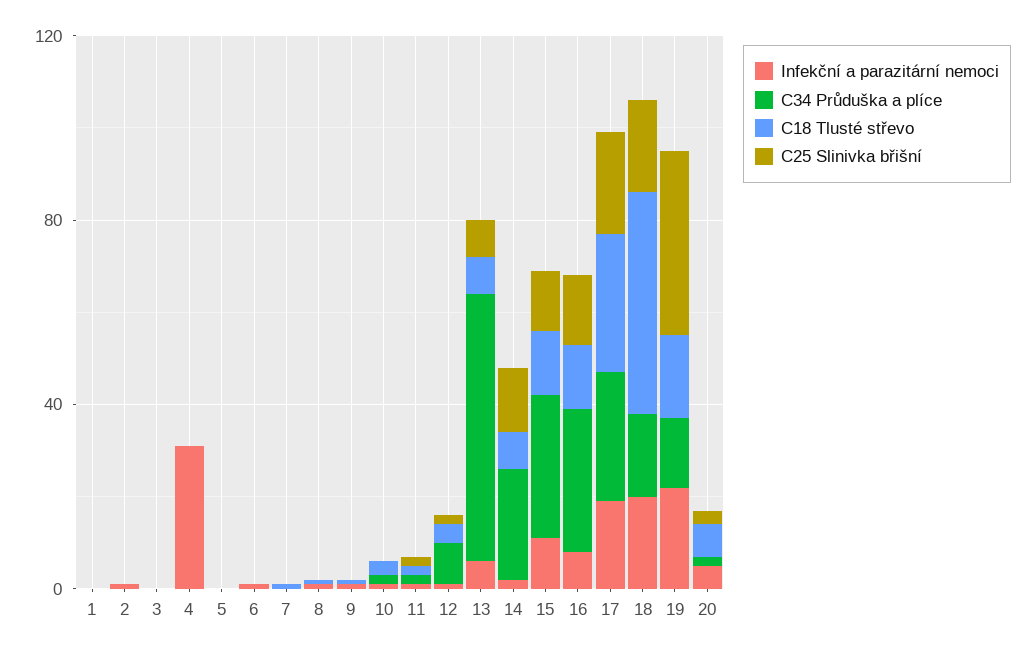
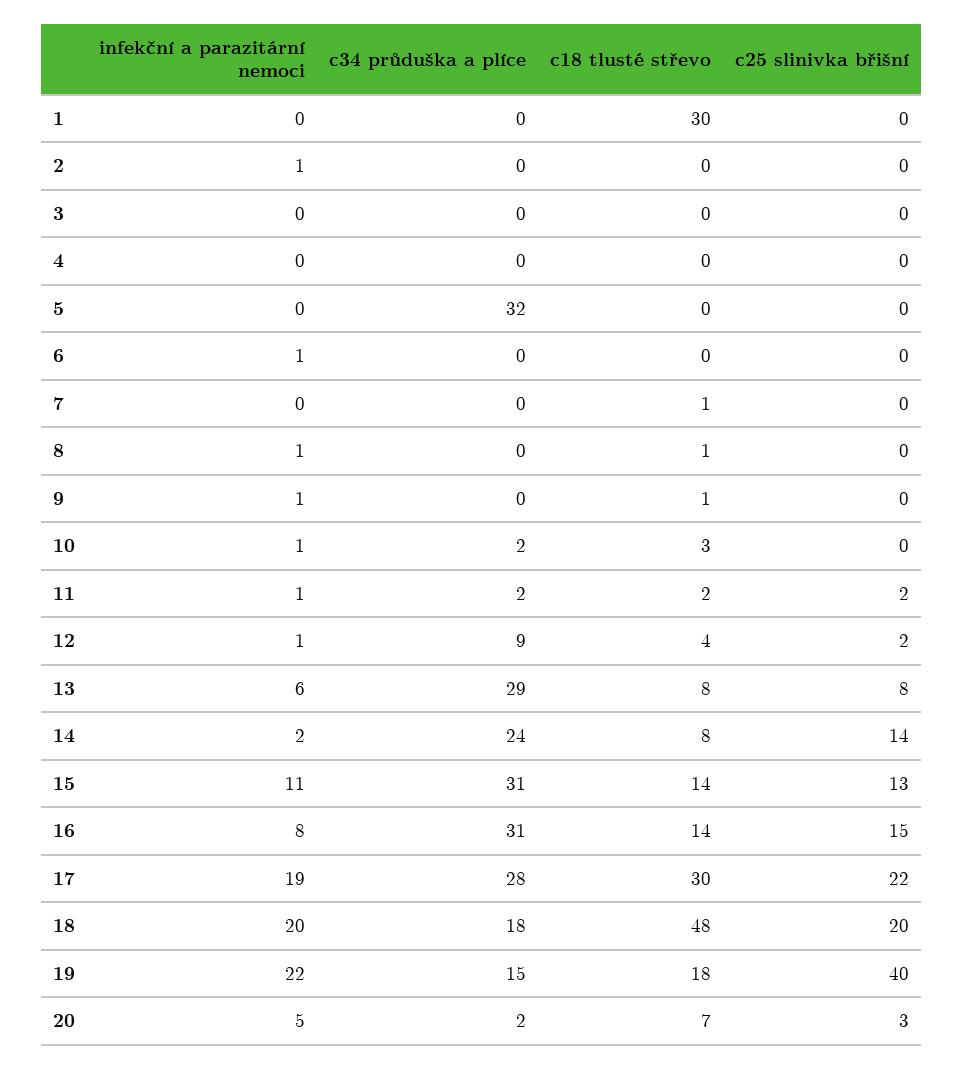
C18 Tlusté střevo, 1: 0 -> 30
Infekční a parazitární nemoci, 4: 30 -> 0
C34 Průduška a plíce, 5: 0 -> 32
C34 Průduška a plíce, 13: 60 -> 29

